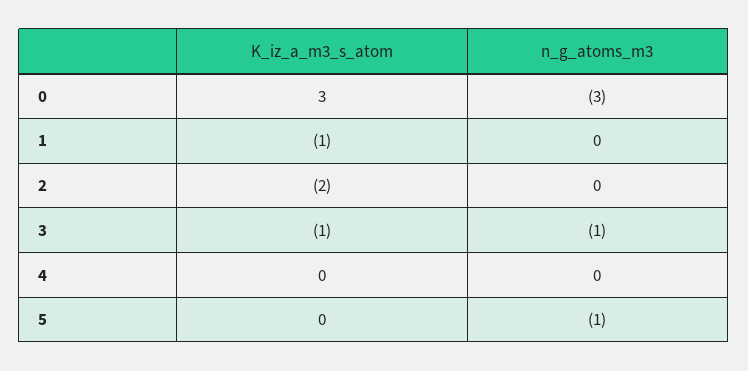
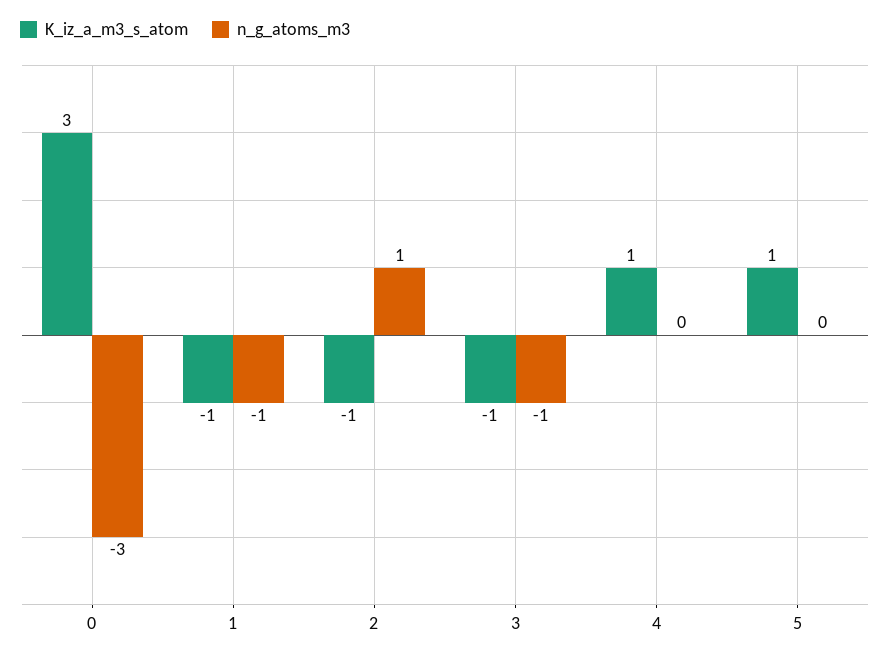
n_g_atoms_m3, 1: 0 -> -1
K_iz_a_m3_s_atom, 2: -2 -> -1
n_g_atoms_m3, 2: 0 -> 1
K_iz_a_m3_s_atom, 4: 0 -> 1
K_iz_a_m3_s_atom, 5: 0 -> 1
n_g_atoms_m3, 5: -1 -> 0

